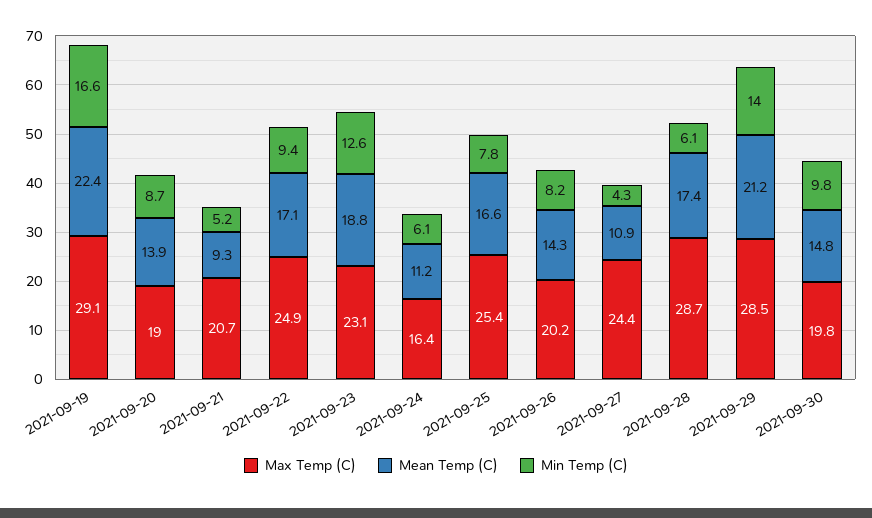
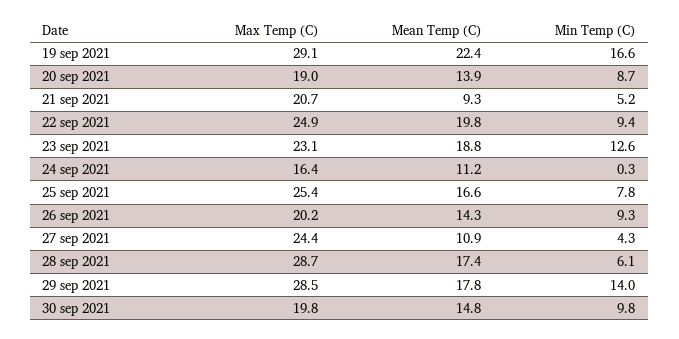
Mean Temp (C), 2021-09-22: 17.1 -> 19.8
Min Temp (C), 2021-09-24: 6.1 -> 0.3
Min Temp (C), 2021-09-26: 8.2 -> 9.3
Mean Temp (C), 2021-09-29: 21.2 -> 17.8

